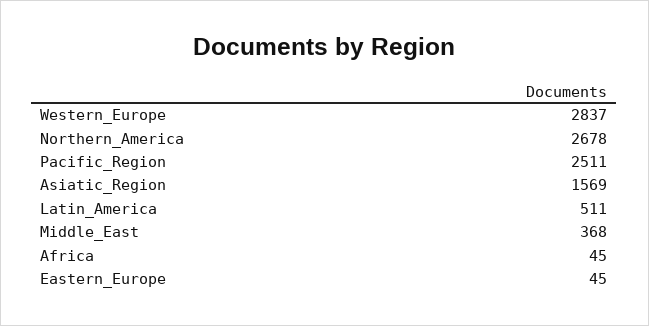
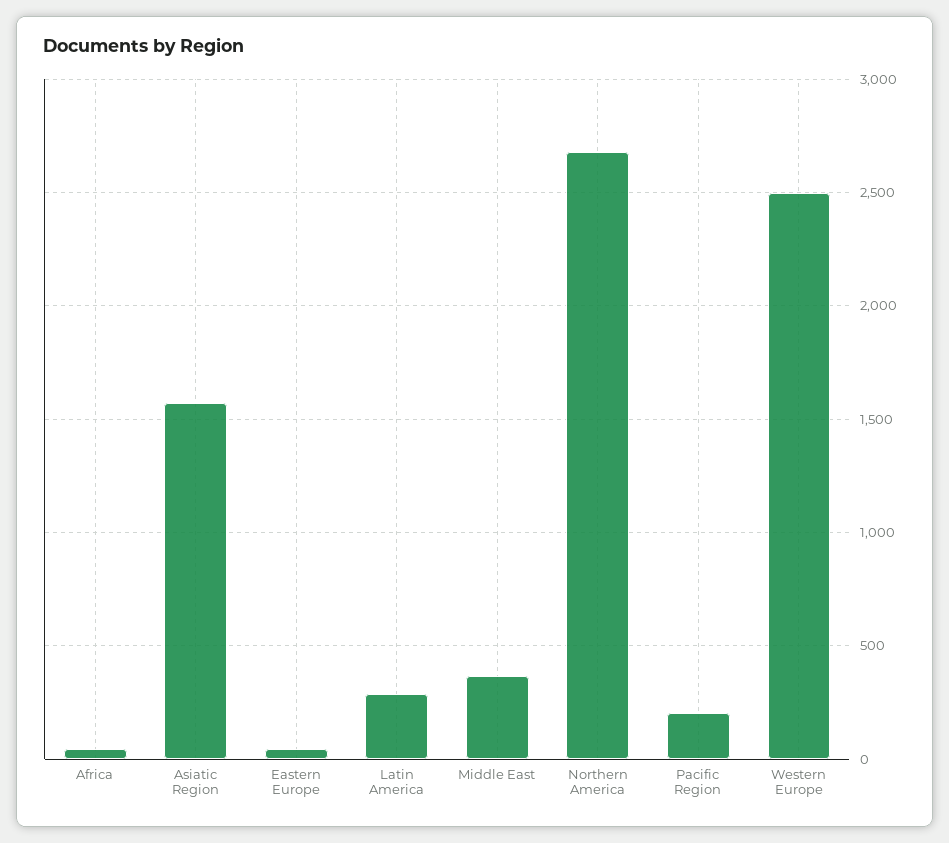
Western_Europe: 2837 -> 2500
Pacific_Region: 2511 -> 200
Latin_America: 511 -> 300

